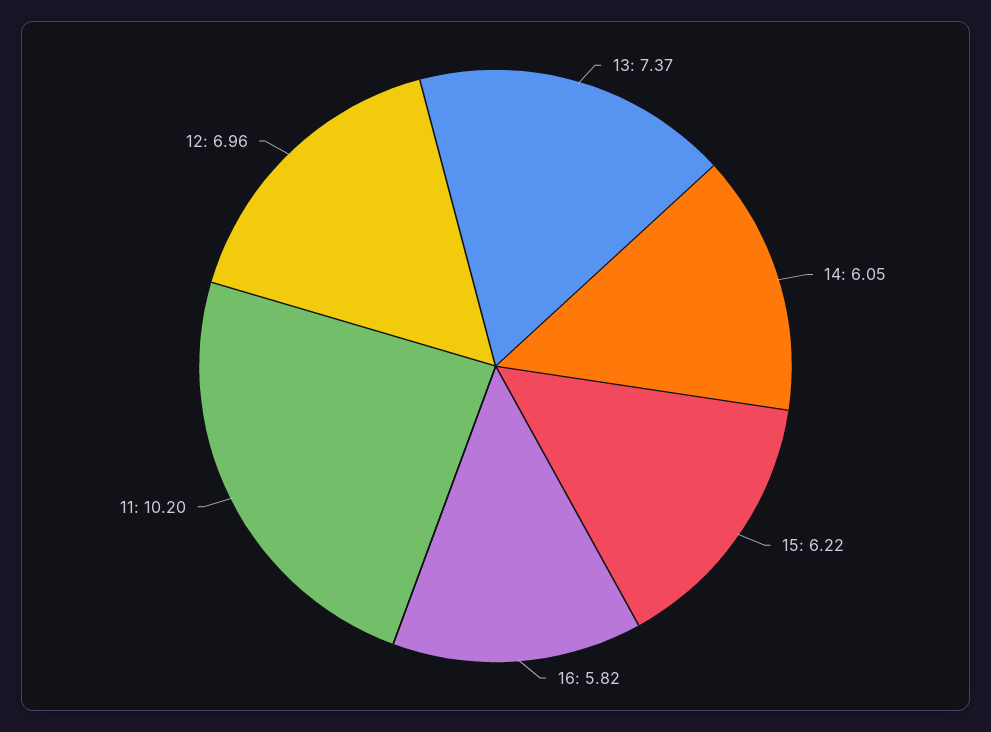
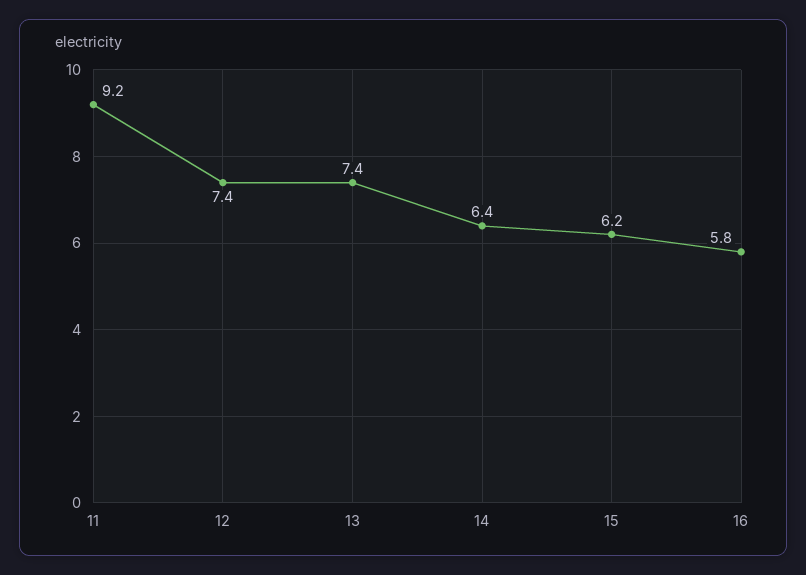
14: 6.05 -> 6.4
11: 10.2 -> 9.2
12: 6.96 -> 7.4

